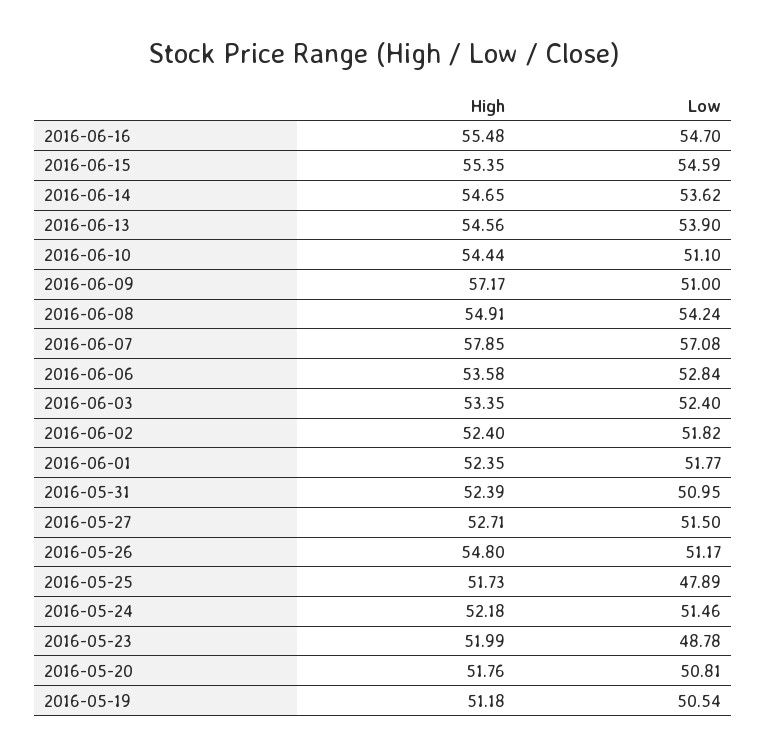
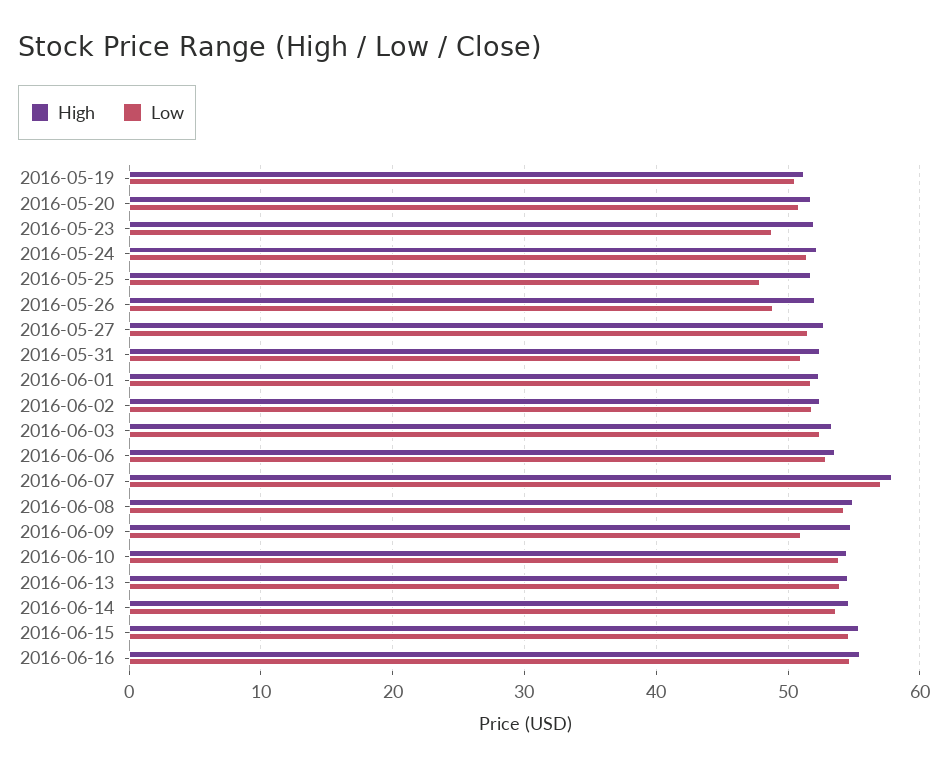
Low, 2016-06-10: 51.1 -> 54
High, 2016-06-09: 57.17 -> 55
High, 2016-05-26: 54.8 -> 52
Low, 2016-05-26: 51.17 -> 49

